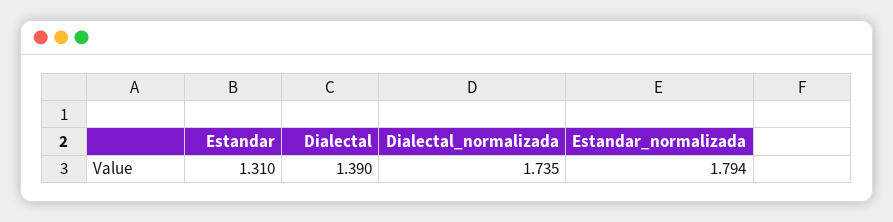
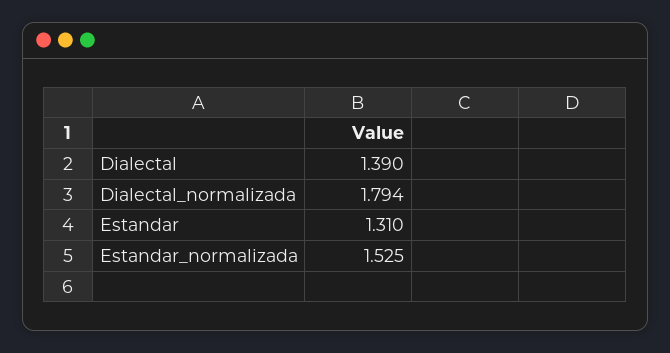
Dialectal_normalizada: 1.735 -> 1.794
Estandar_normalizada: 1.794 -> 1.525

